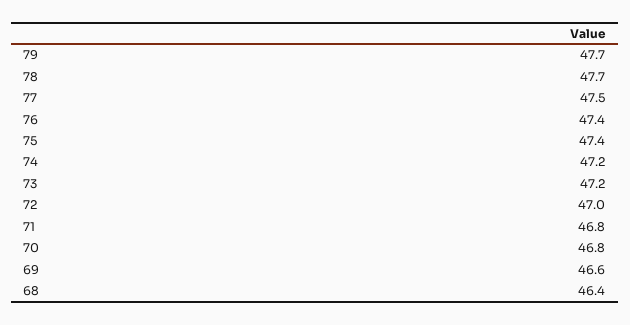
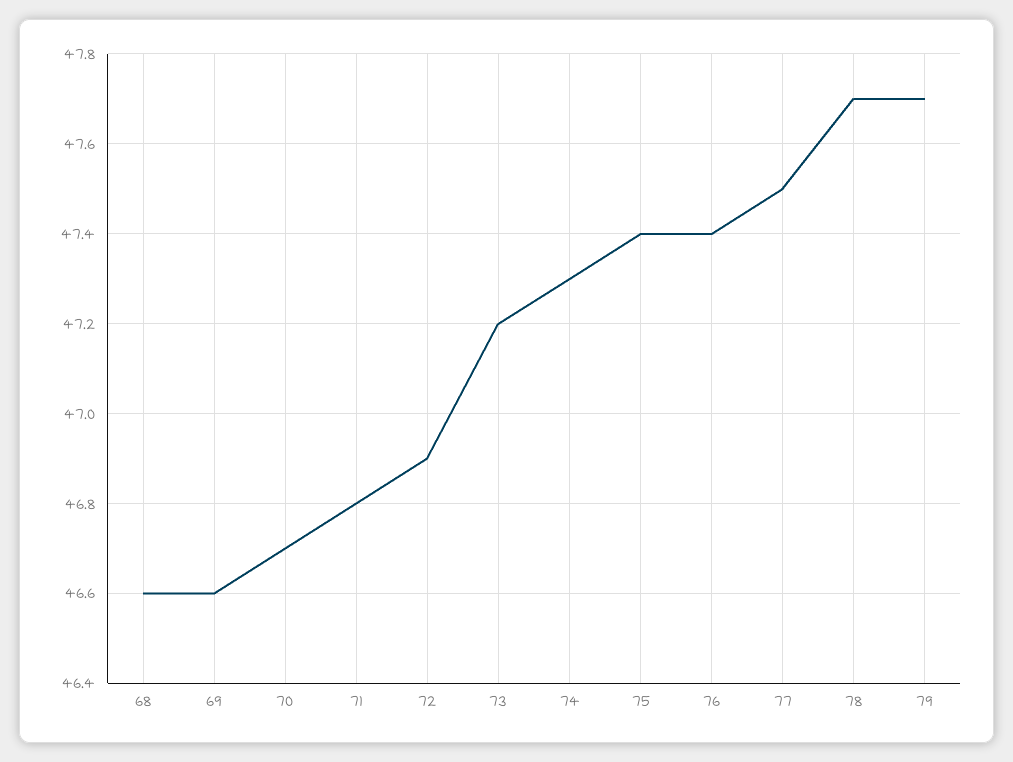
74: 47.2 -> 47.3
72: 47 -> 46.9
70: 46.8 -> 46.7
68: 46.4 -> 46.6

